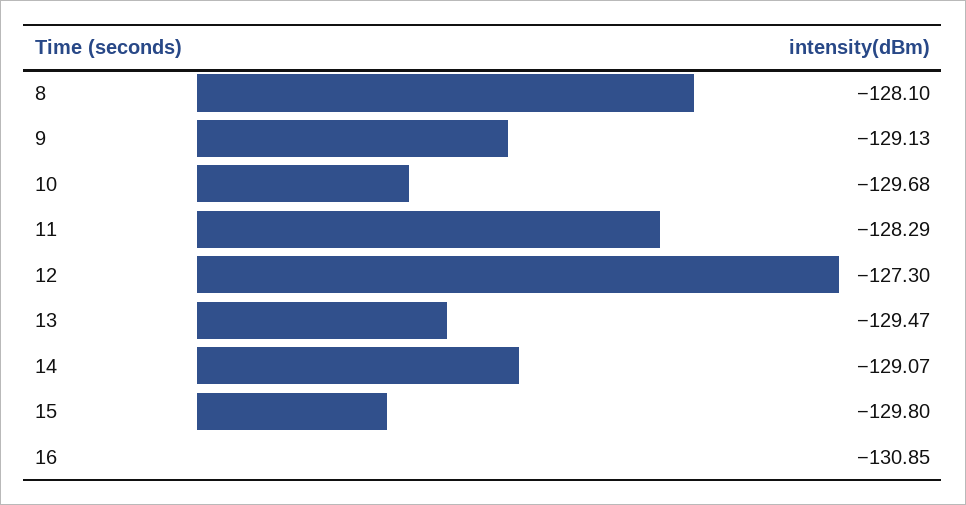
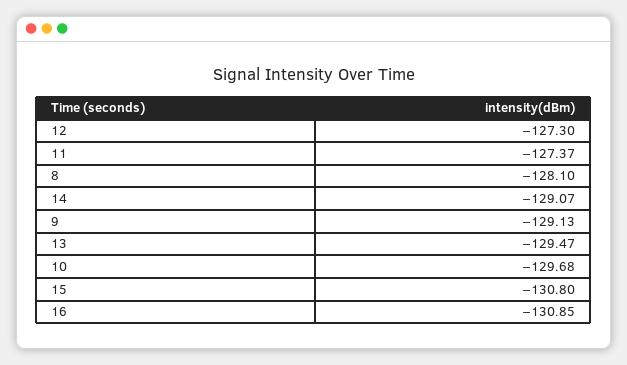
11: -128.29 -> -127.37
15: -129.8 -> -130.8

